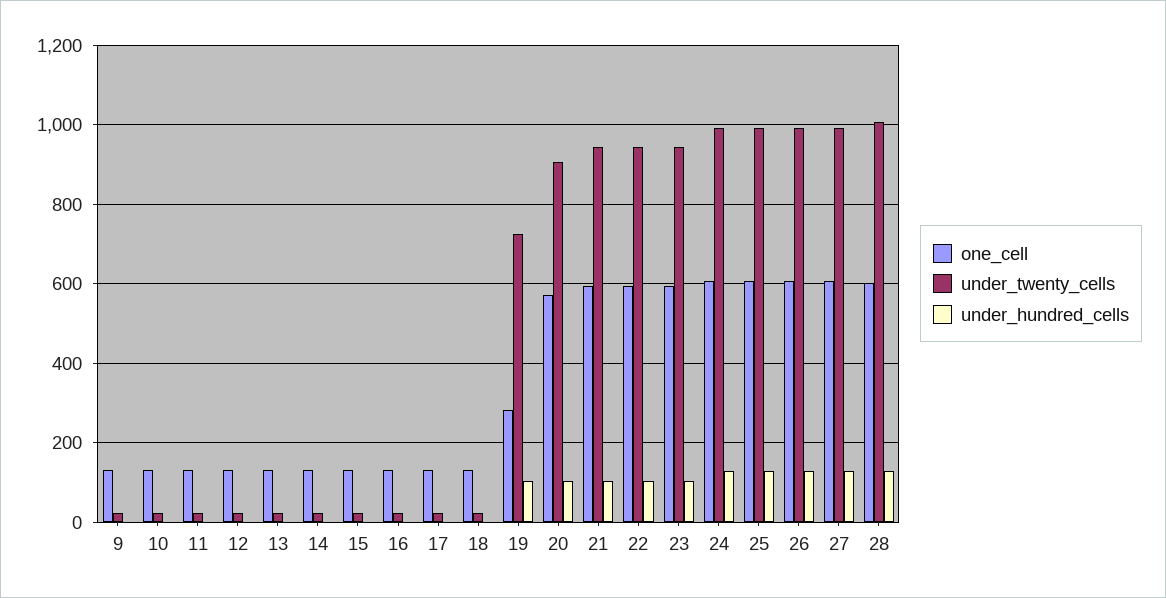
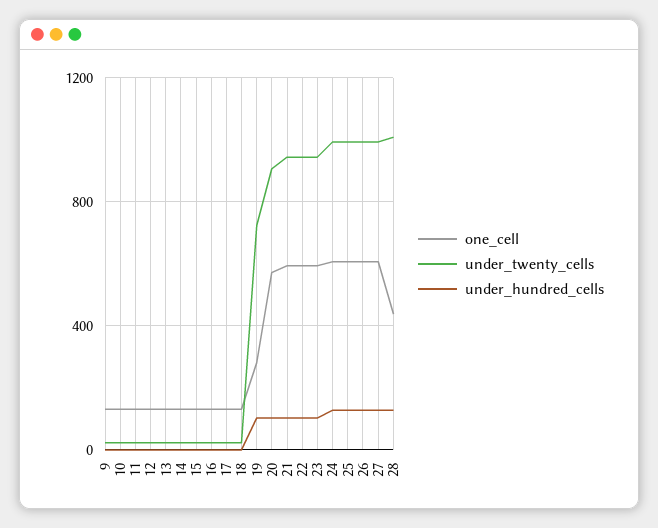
one_cell, 28: 600 -> 450

